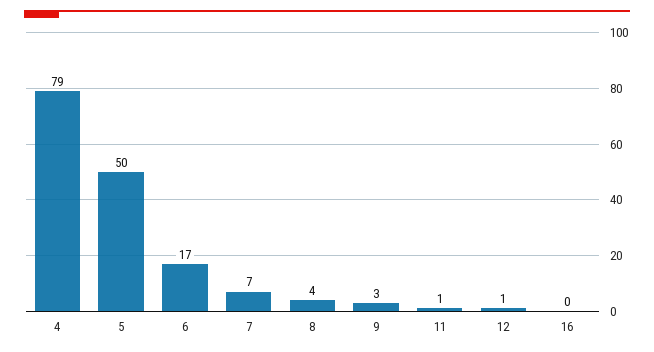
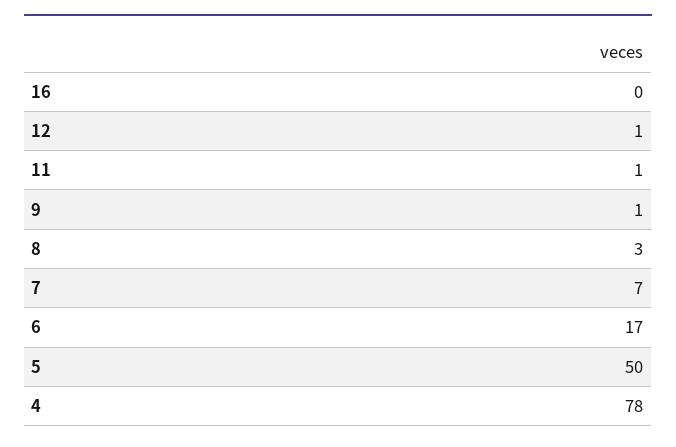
4: 79 -> 78
8: 4 -> 3
9: 3 -> 1

